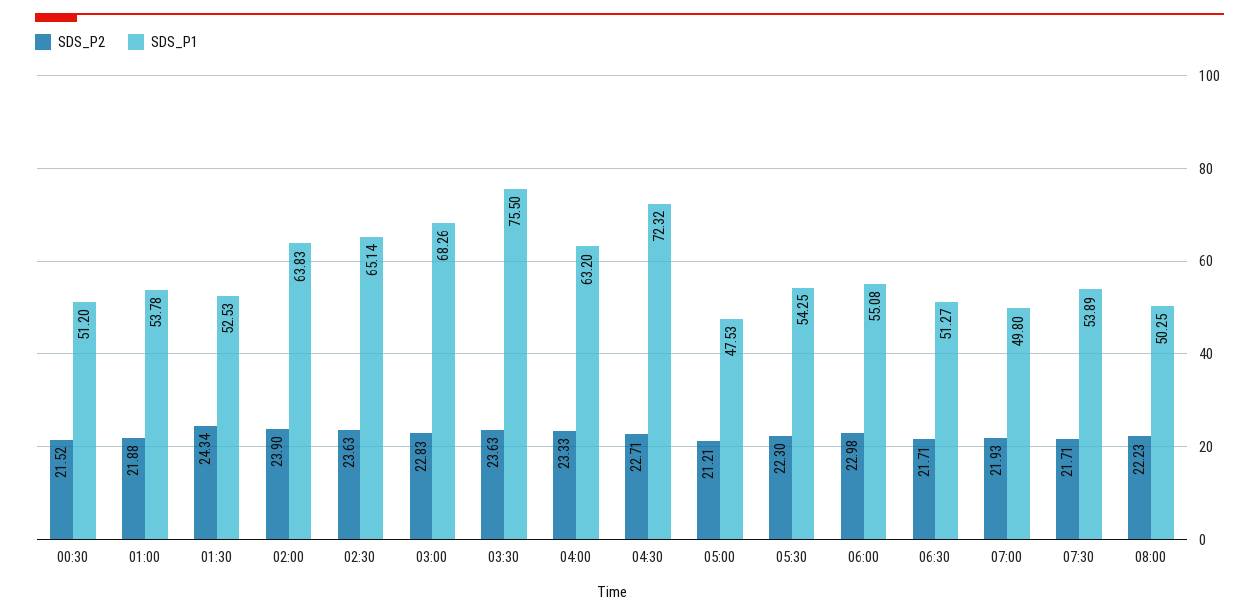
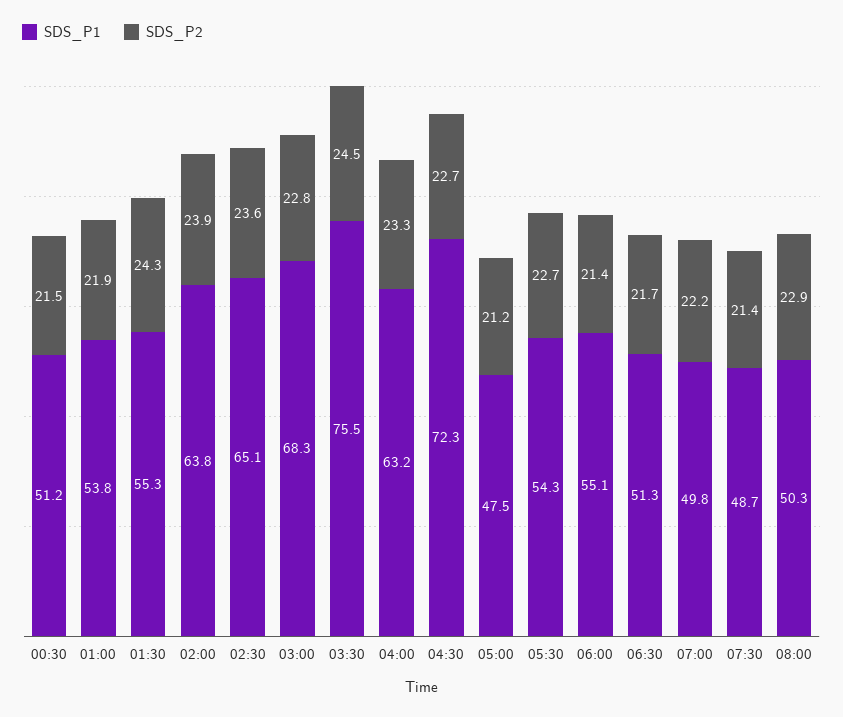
SDS_P1, 01:30: 52.53 -> 55.3
SDS_P2, 03:30: 23.63 -> 24.5
SDS_P2, 05:30: 22.3 -> 22.7
SDS_P2, 06:00: 22.98 -> 21.4
SDS_P2, 07:00: 21.93 -> 22.2
SDS_P2, 07:30: 21.71 -> 21.4
SDS_P1, 07:30: 53.89 -> 48.7
SDS_P2, 08:00: 22.23 -> 22.9

